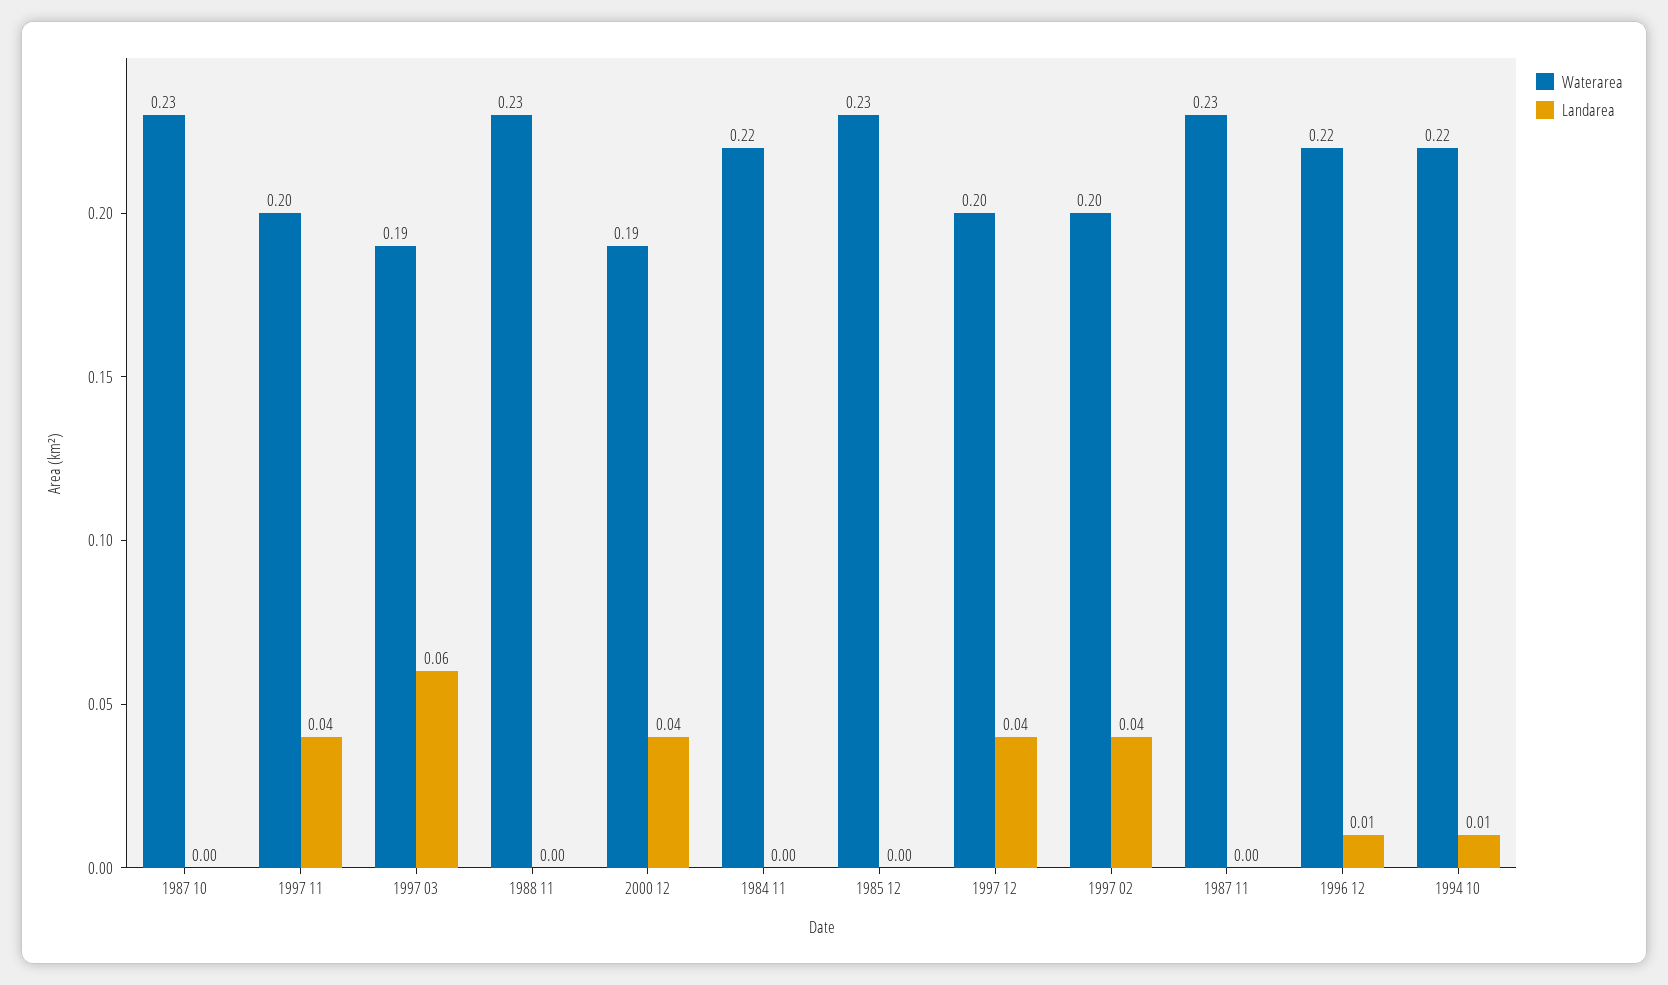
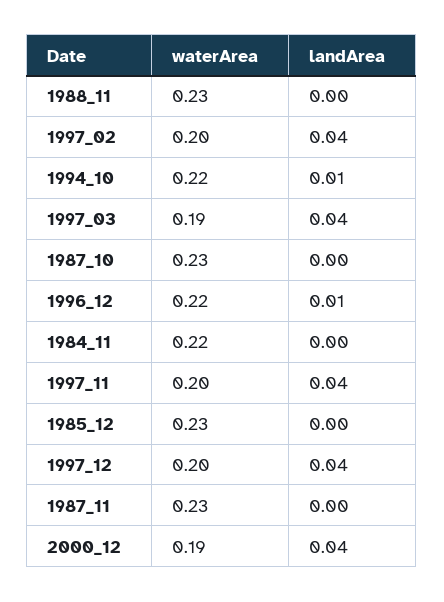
Landarea, 1997 03: 0.06 -> 0.04

